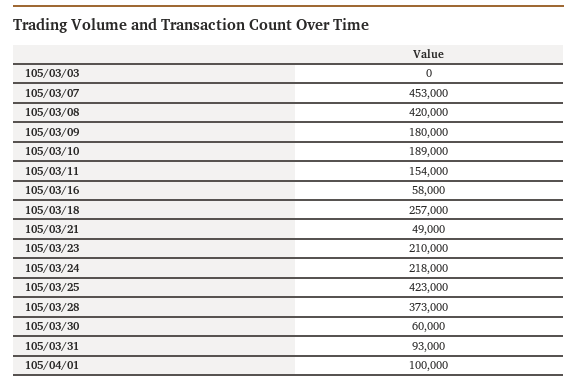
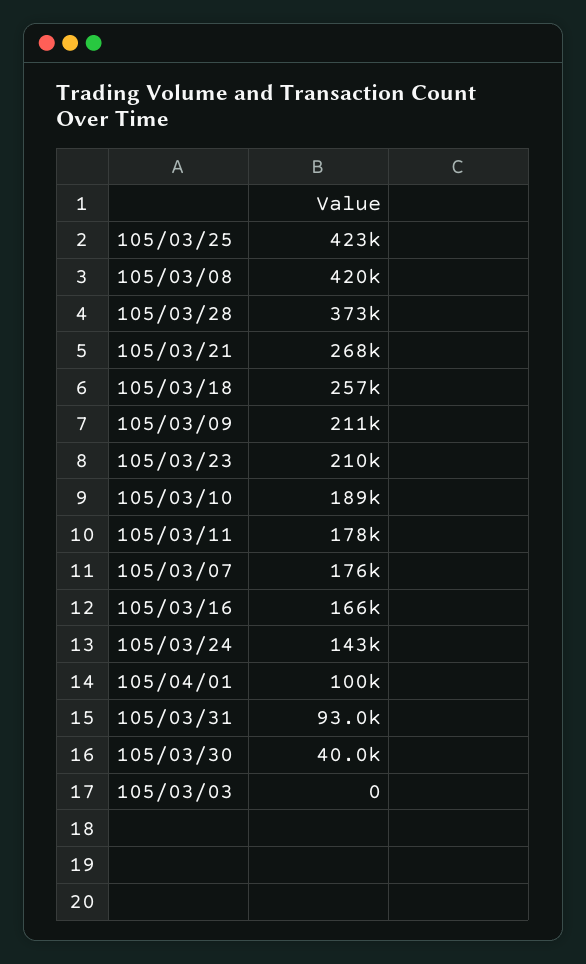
105/03/07: 453000 -> 176000
105/03/09: 180000 -> 211000
105/03/11: 154000 -> 178000
105/03/16: 58000 -> 166000
105/03/21: 49000 -> 268000
105/03/24: 218000 -> 143000
105/03/30: 60000 -> 40000

